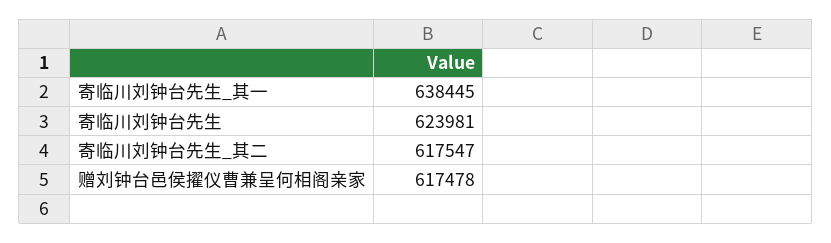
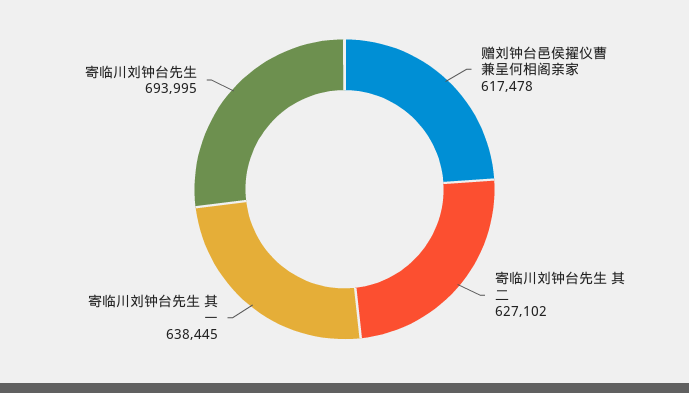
寄临川刘钟台先生: 623981 -> 693995
寄临川刘钟台先生_其二: 617547 -> 627102

